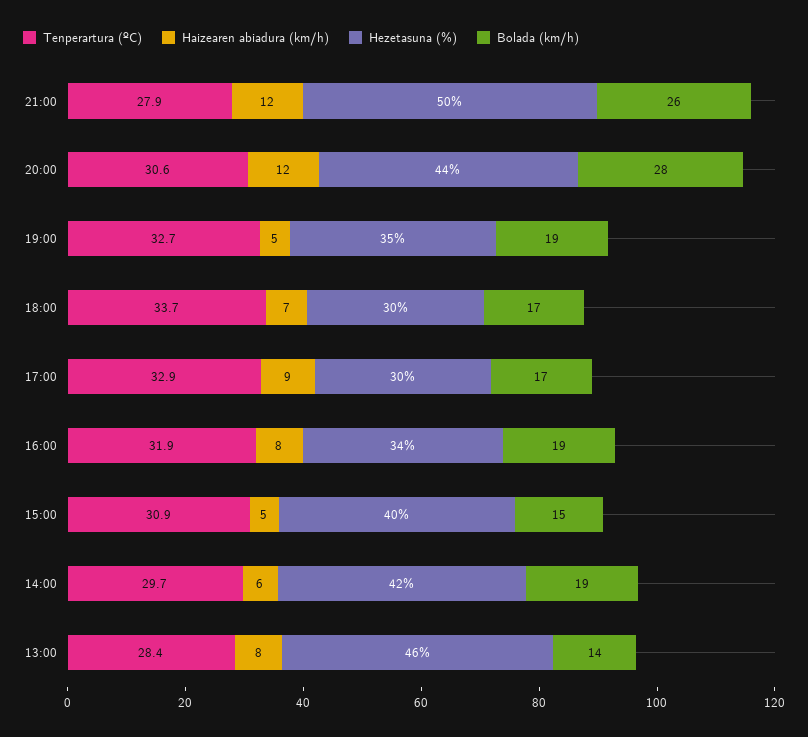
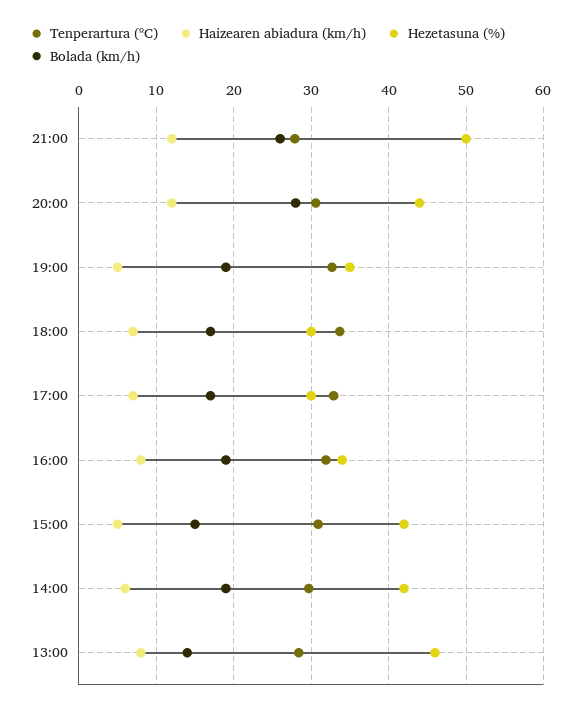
Haizearen abiadura (km/h), 17:00: 9 -> 7
Hezetasuna (%), 15:00: 40 -> 42

